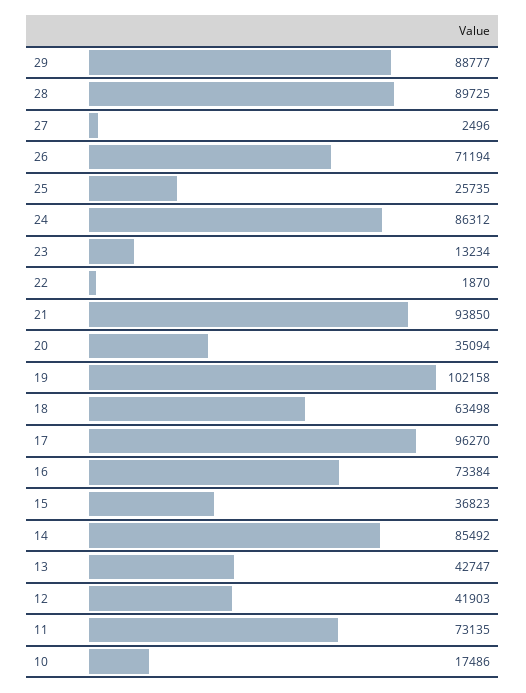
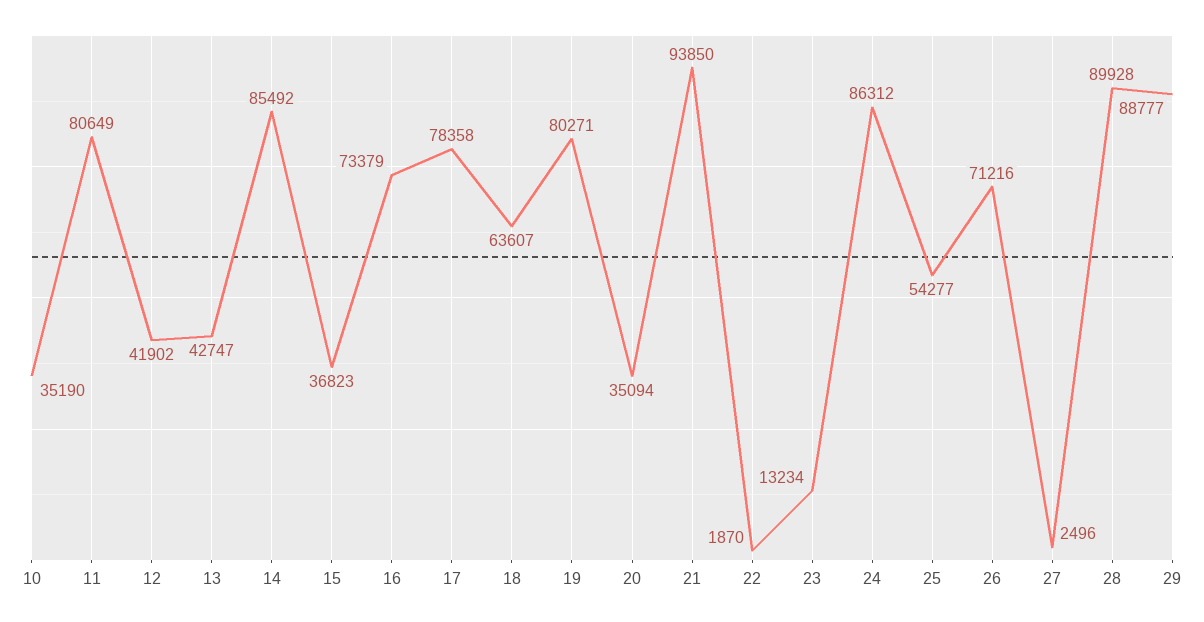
28: 89725 -> 89928
26: 71194 -> 71216
25: 25735 -> 54277
19: 102158 -> 80271
18: 63498 -> 63607
17: 96270 -> 78358
16: 73384 -> 73379
12: 41903 -> 41902
11: 73135 -> 80649
10: 17486 -> 35190

